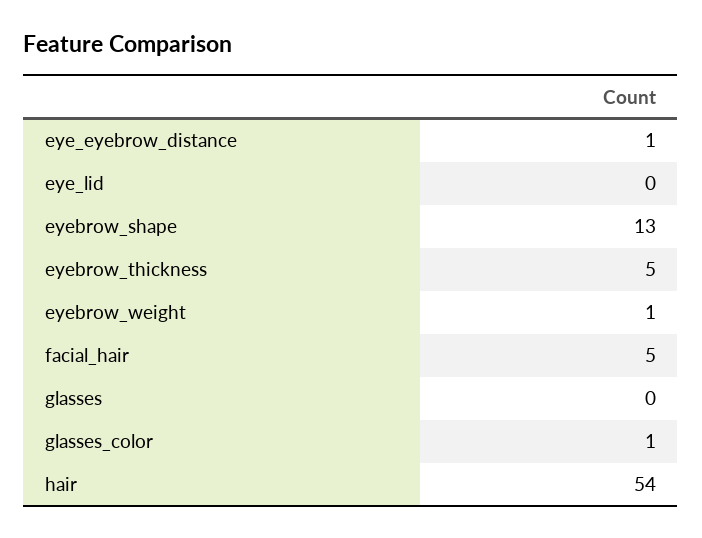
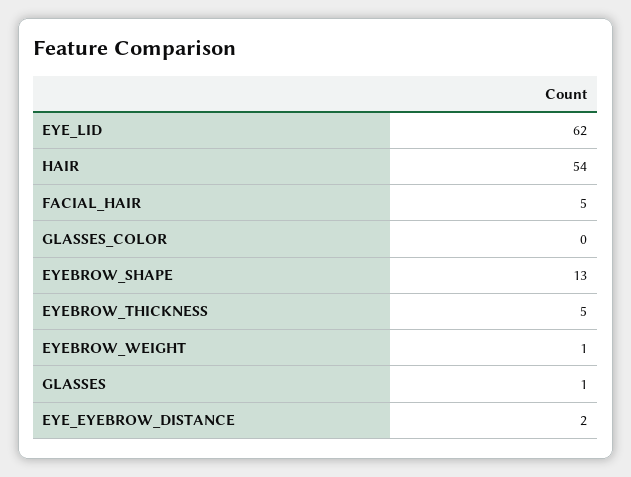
eye_eyebrow_distance: 1 -> 2
eye_lid: 0 -> 62
glasses: 0 -> 1
glasses_color: 1 -> 0

